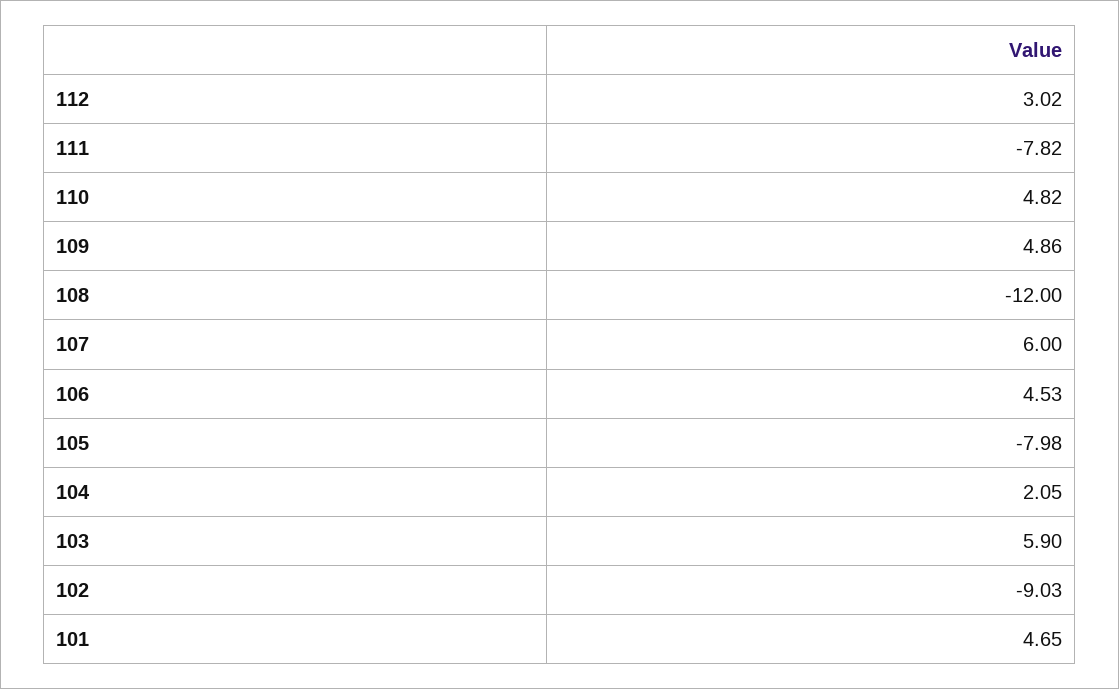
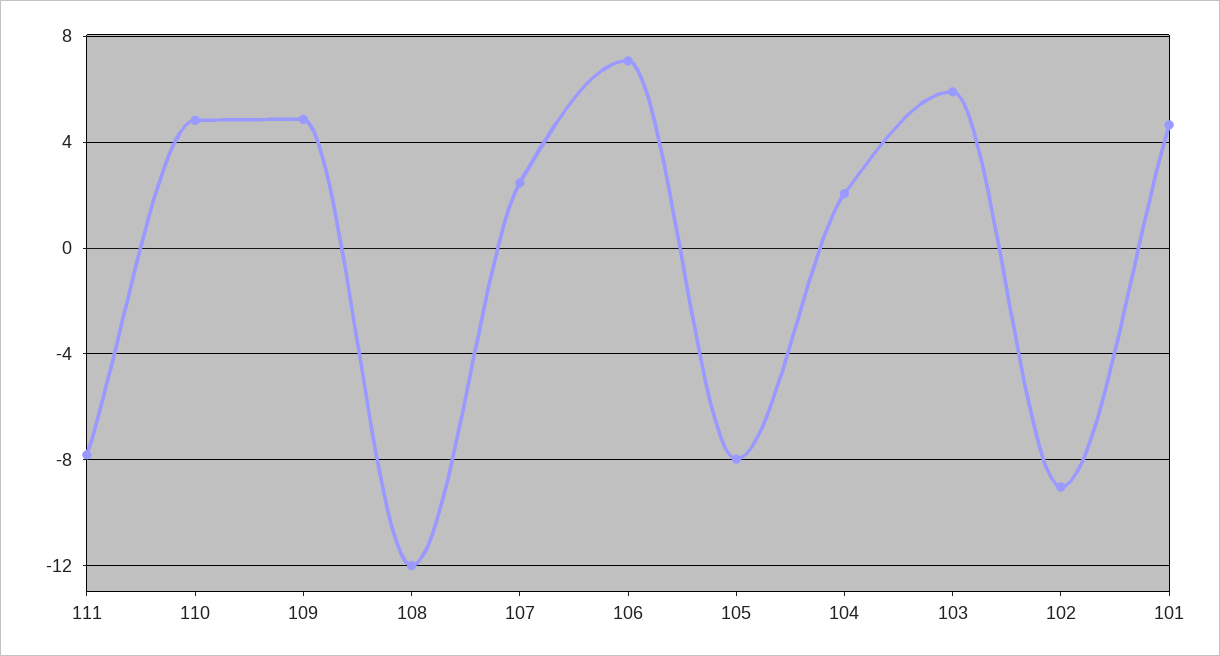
112: 3.02 -> none
107: 6 -> 2.5
106: 4.53 -> 7

